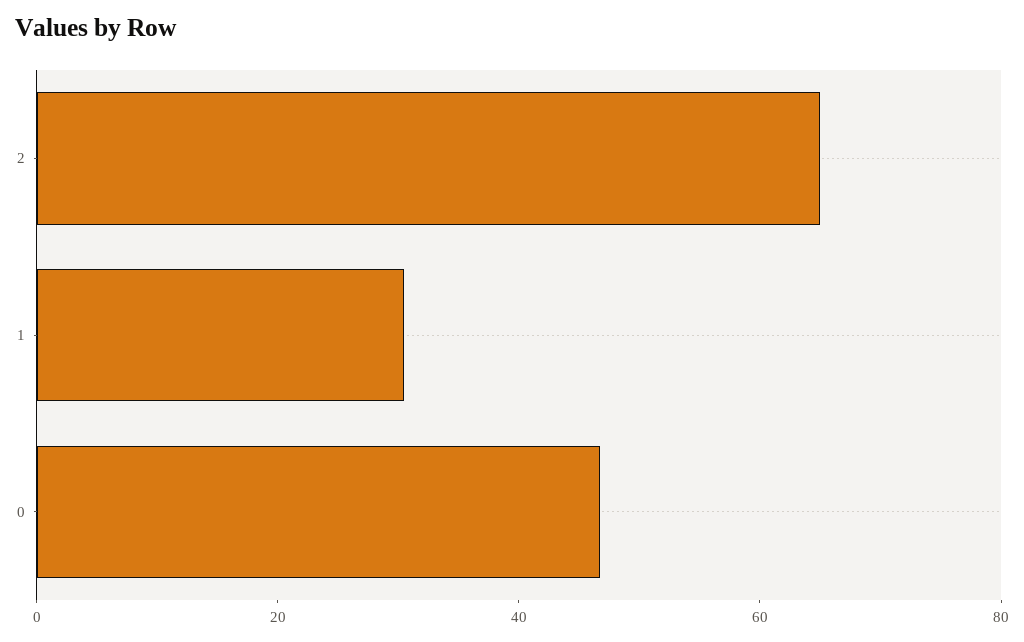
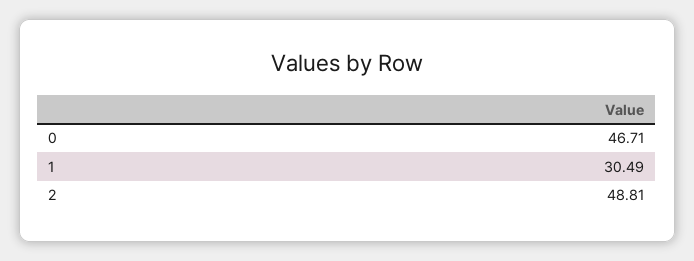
2: 65 -> 48.81

